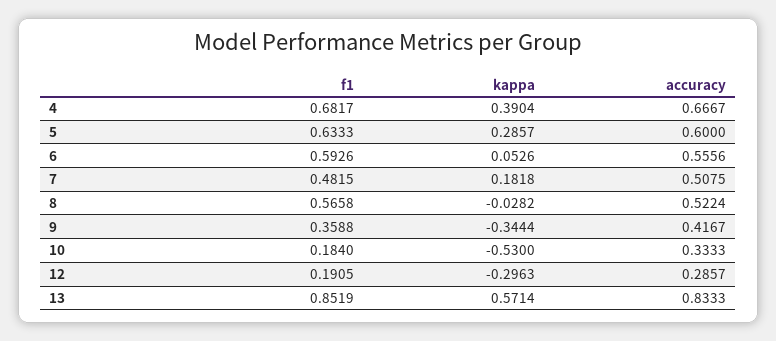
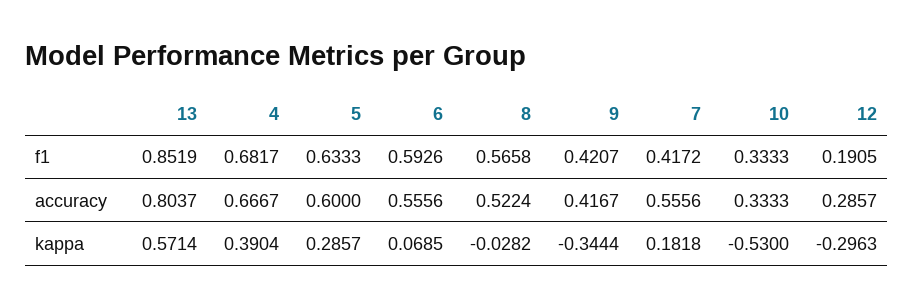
kappa, 6: 0.0526 -> 0.0685
f1, 7: 0.4815 -> 0.4172
accuracy, 7: 0.5075 -> 0.5556
f1, 9: 0.3588 -> 0.4207
f1, 10: 0.184 -> 0.3333
accuracy, 13: 0.8333 -> 0.8037

